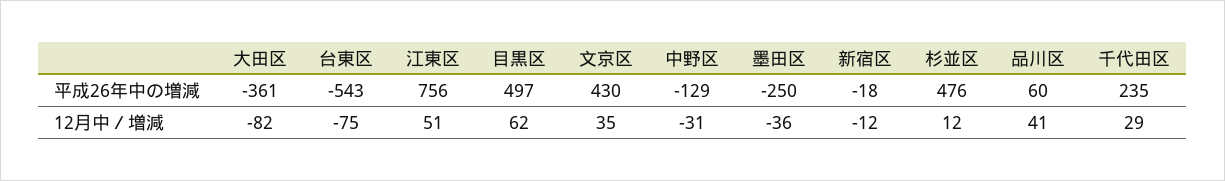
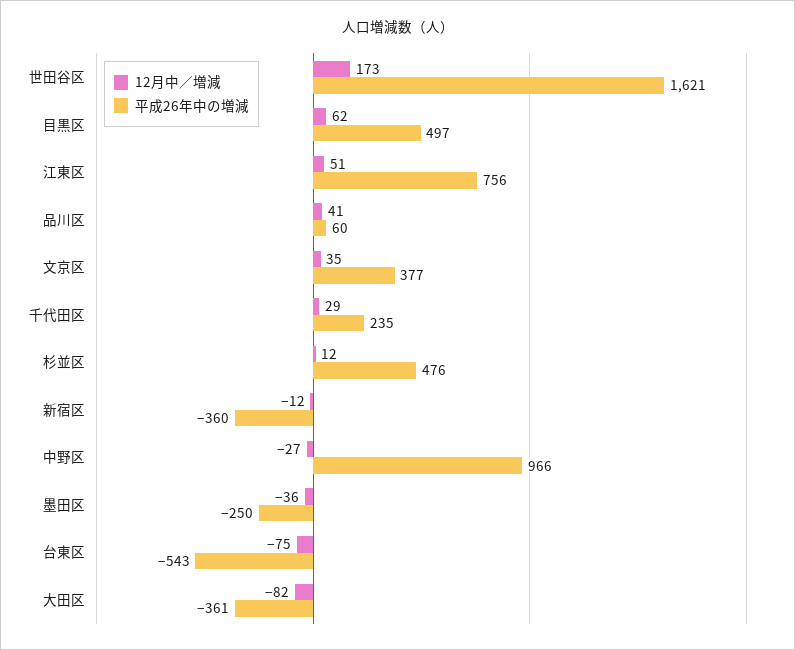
平成26年中の増減, 文京区: 430 -> 377
平成26年中の増減, 中野区: -129 -> 966
平成26年中の増減, 新宿区: -18 -> -360
12月中／増減, 中野区: -31 -> -27
12月中／増減, 世田谷区: none -> 173
平成26年中の増減, 世田谷区: none -> 1621

